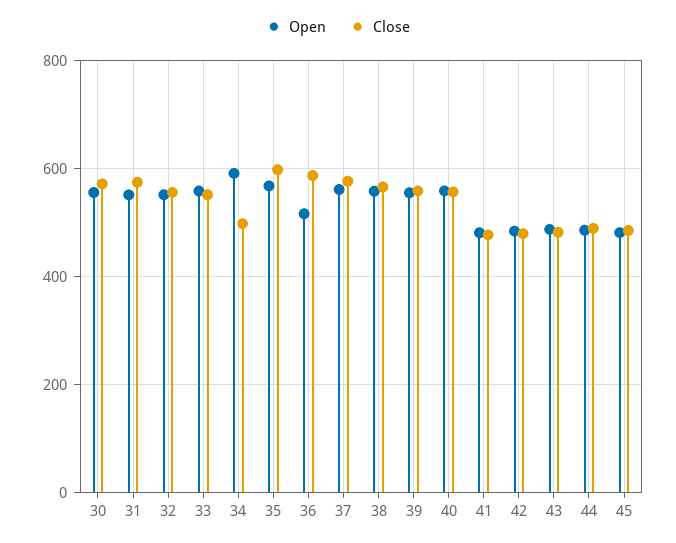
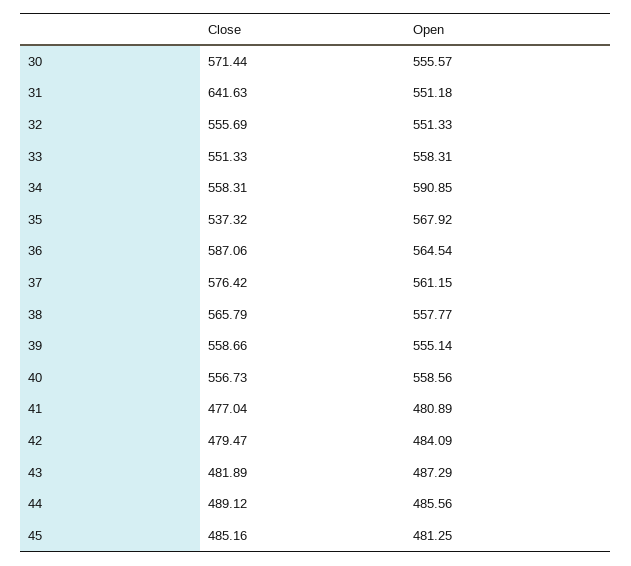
Close, 31: 580 -> 641.63
Close, 34: 500 -> 558.31
Close, 35: 600 -> 537.32
Open, 36: 520 -> 564.54

